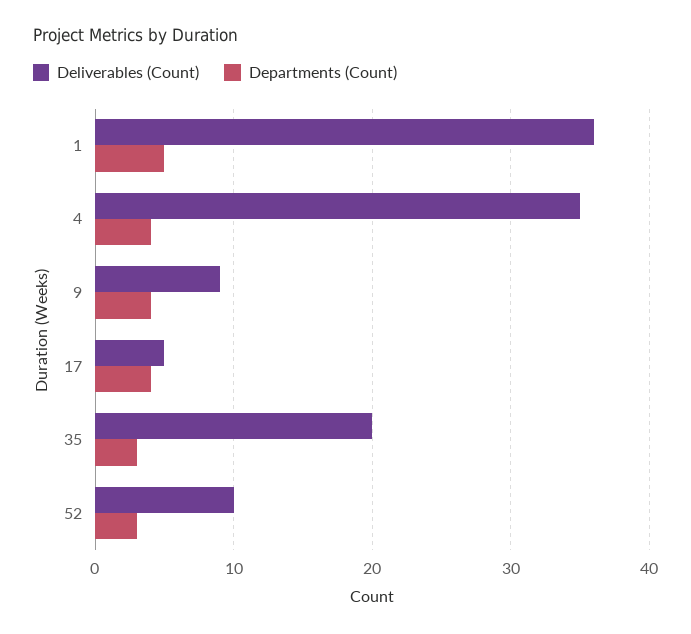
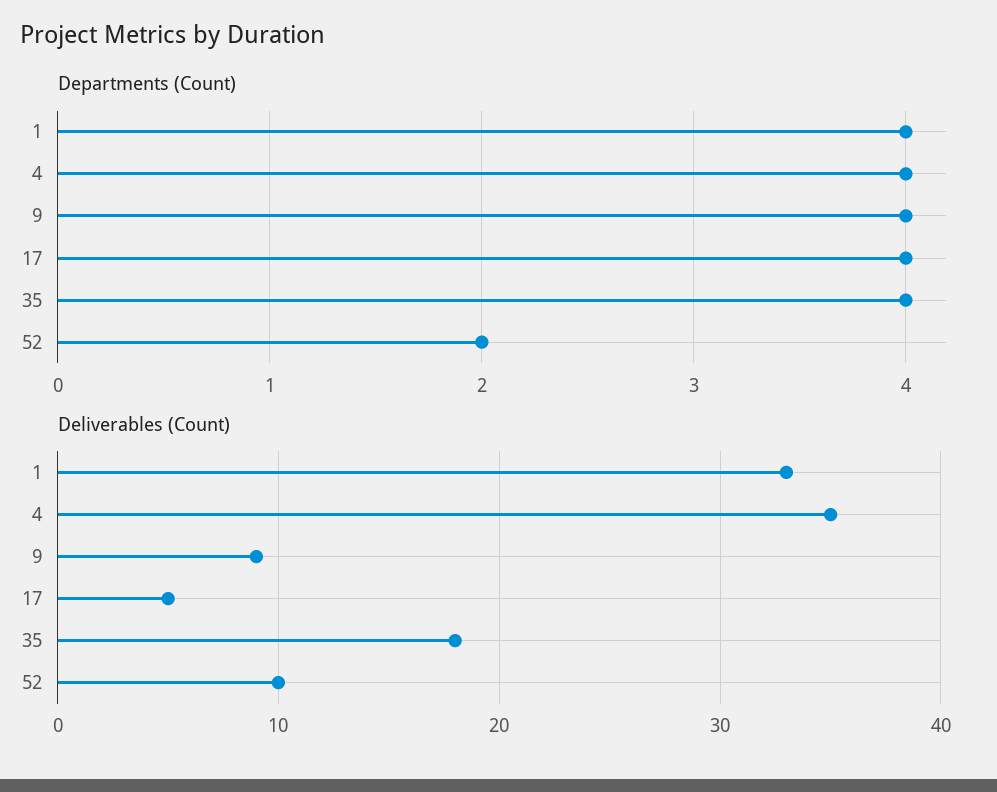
Deliverables (Count), 1: 36 -> 33
Departments (Count), 1: 5 -> 4
Deliverables (Count), 35: 20 -> 18
Departments (Count), 35: 3 -> 4
Departments (Count), 52: 3 -> 2

